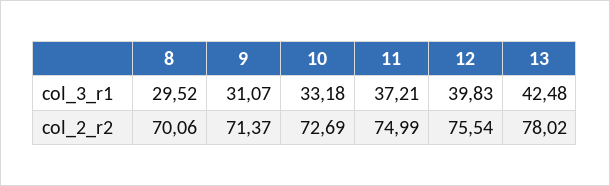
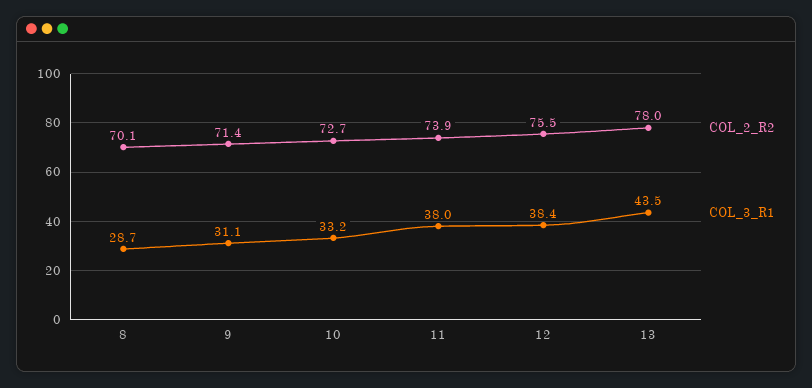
col_3_r1, 8: 29.52 -> 28.7
col_3_r1, 11: 37.21 -> 38
col_3_r1, 12: 39.83 -> 38.4
col_3_r1, 13: 42.48 -> 43.5
col_2_r2, 11: 74.99 -> 73.9

